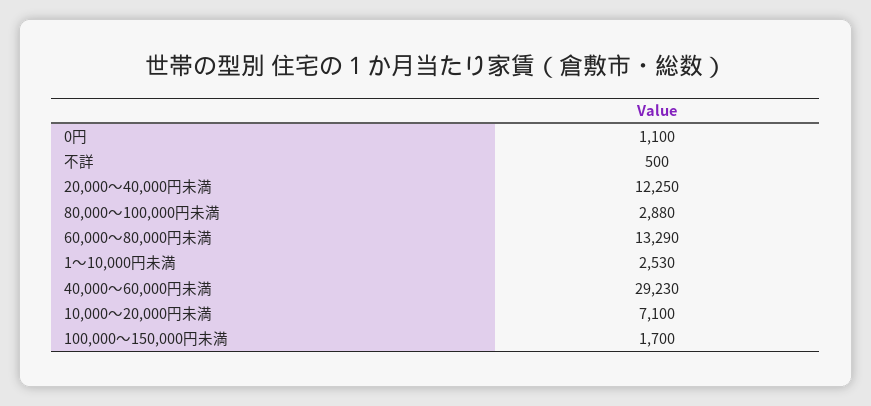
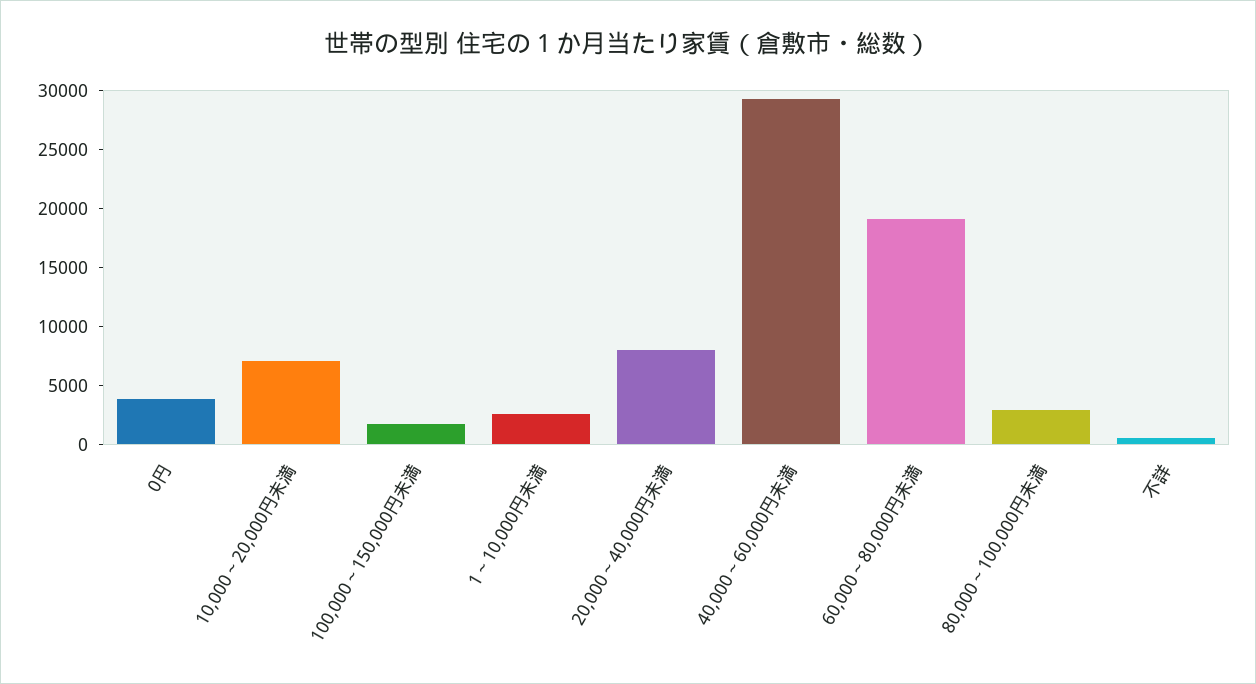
0円: 1100 -> 4000
20,000～40,000円未満: 12250 -> 8000
60,000～80,000円未満: 13290 -> 19000

